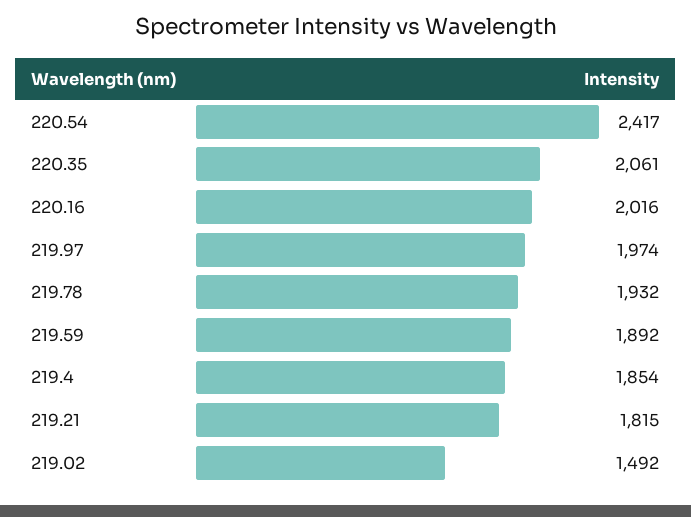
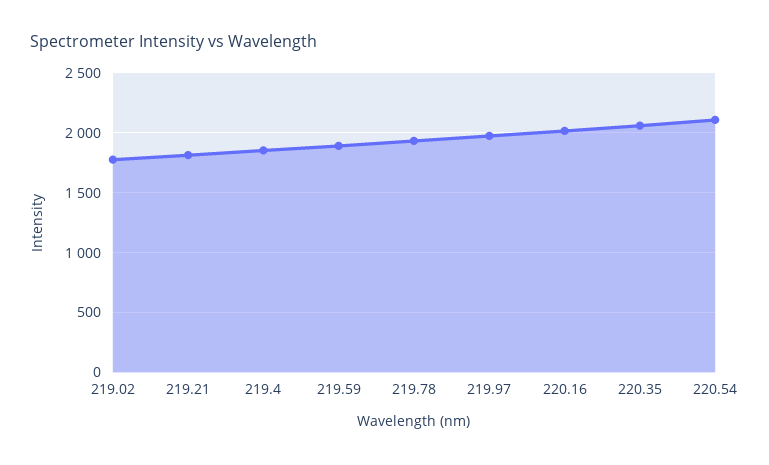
220.54: 2417 -> 2100
219.02: 1492 -> 1800

